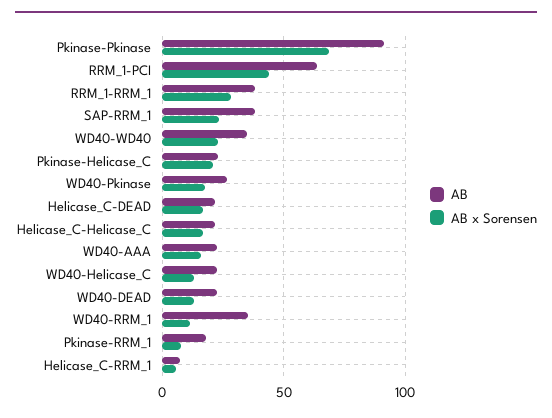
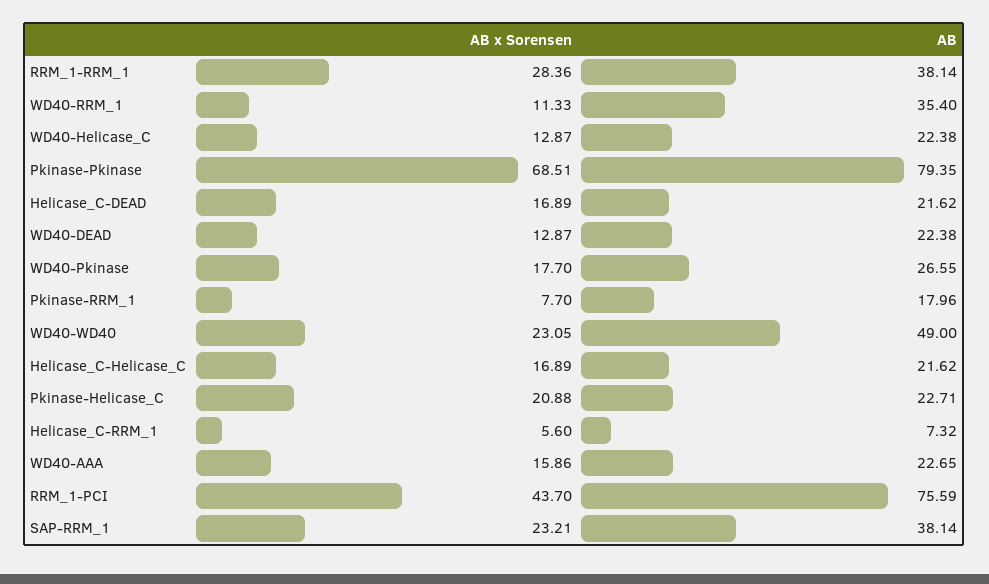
AB, Pkinase-Pkinase: 90 -> 79.35
AB, RRM_1-PCI: 65 -> 75.59
AB, WD40-WD40: 35 -> 49

